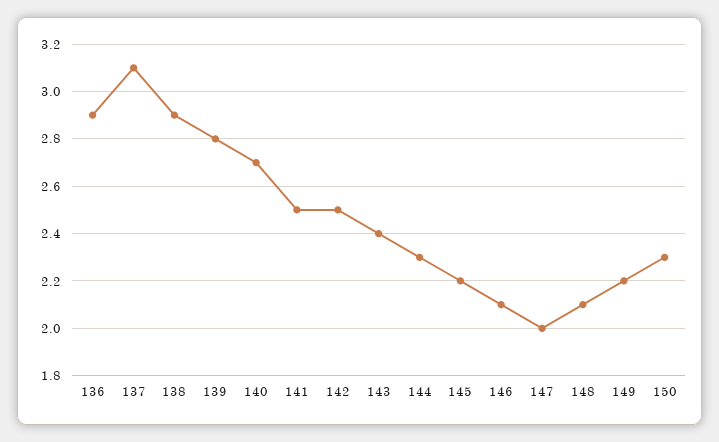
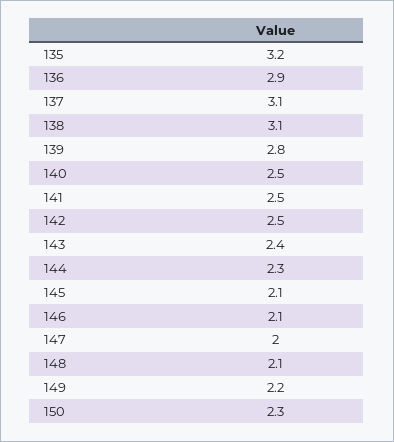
138: 2.9 -> 3.1
140: 2.7 -> 2.5
145: 2.2 -> 2.1
135: none -> 3.2

